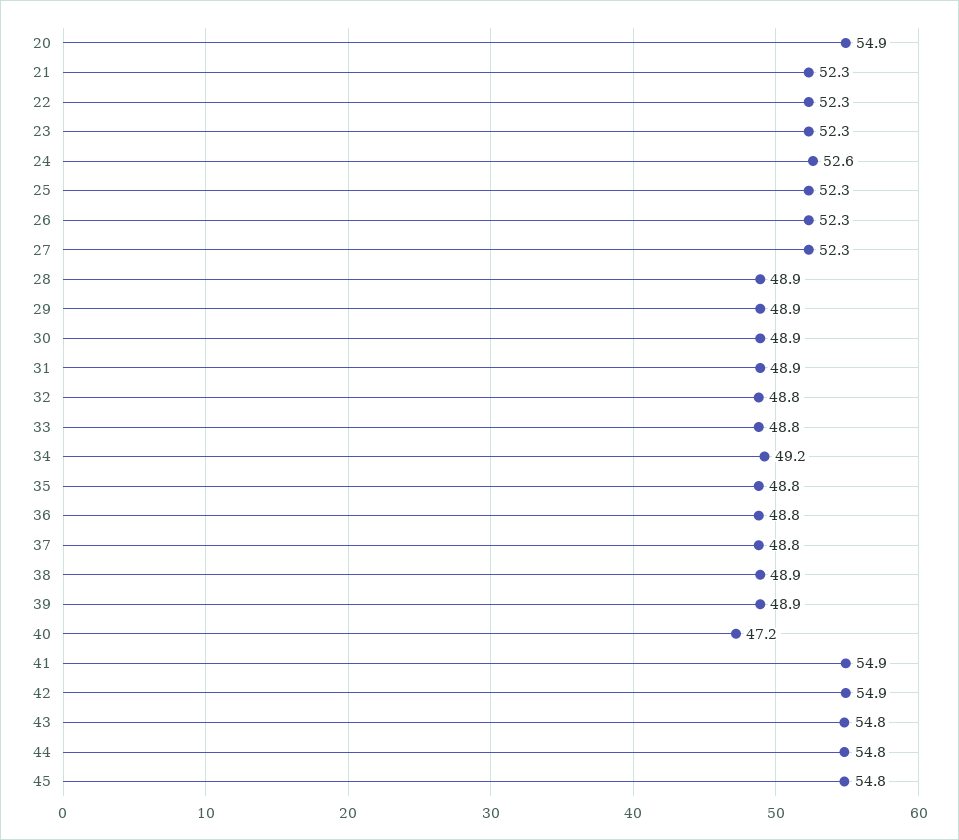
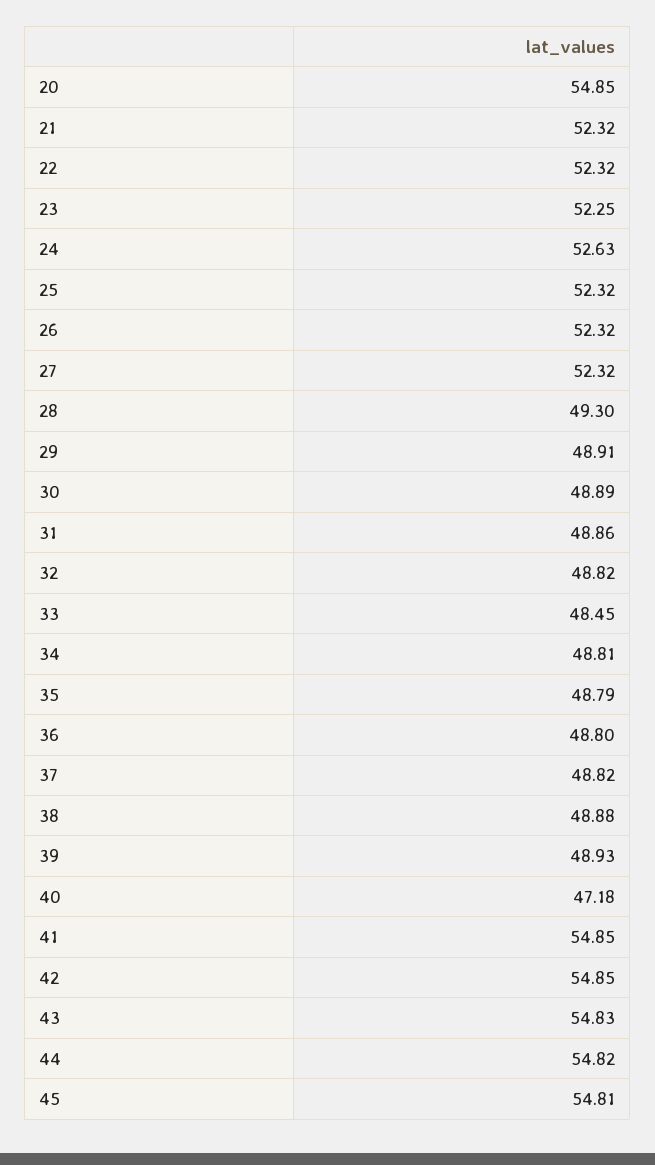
28: 48.9 -> 49.3
33: 48.8 -> 48.45
34: 49.2 -> 48.81

